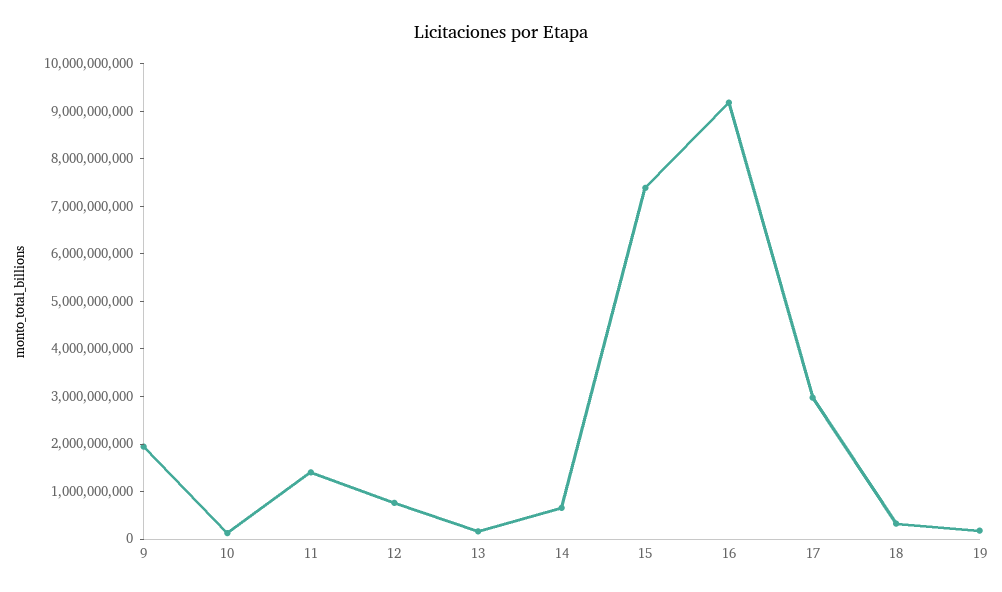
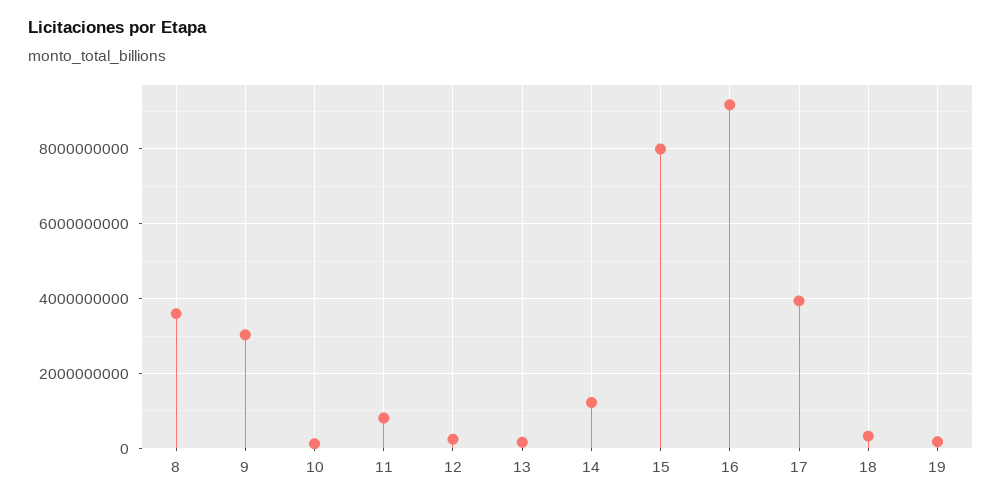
9: 2000000000 -> 3000000000
11: 1400000000 -> 800000000
12: 800000000 -> 200000000
14: 600000000 -> 1200000000
15: 7400000000 -> 8000000000
17: 3000000000 -> 4000000000
8: none -> 3600000000

